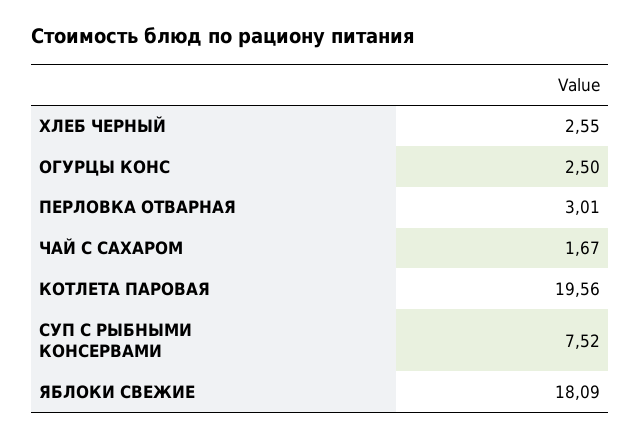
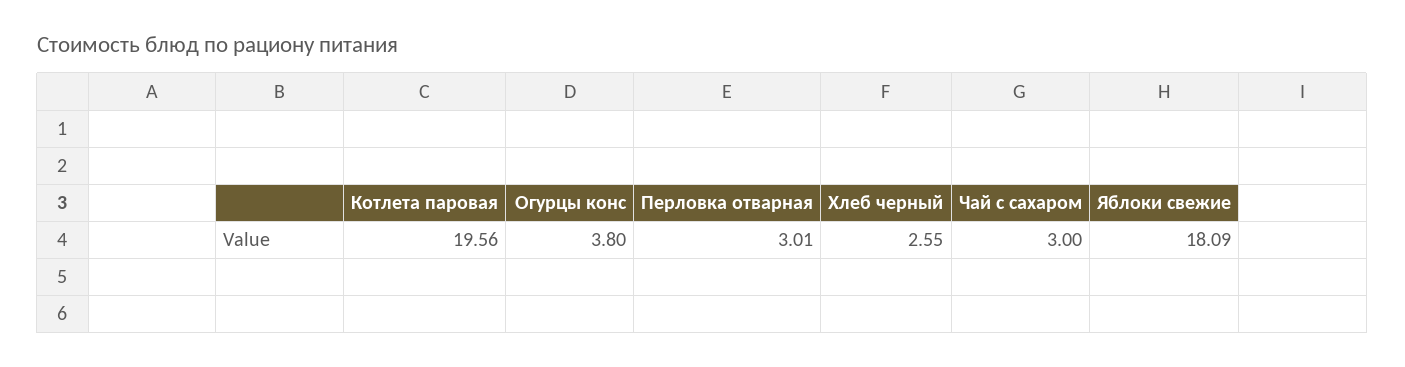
ОГУРЦЫ КОНС: 2.5 -> 3.8
ЧАЙ С САХАРОМ: 1.67 -> 3
СУП С РЫБНЫМИ КОНСЕРВАМИ: 7.52 -> none

